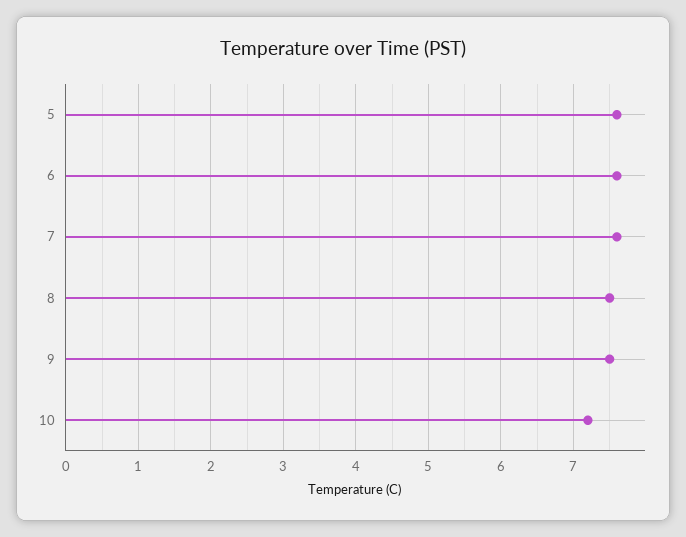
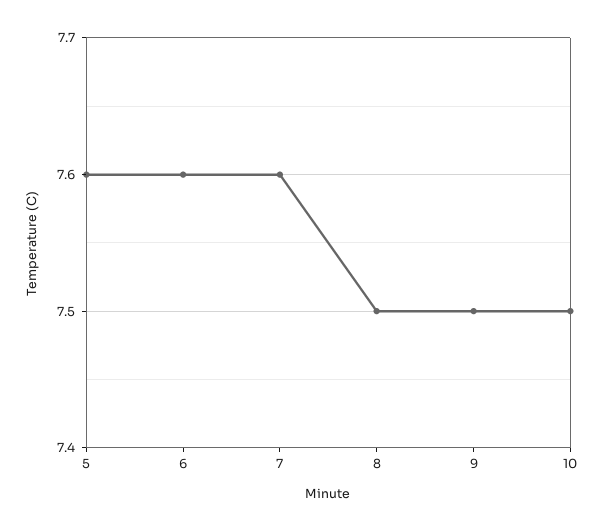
10: 7.2 -> 7.5

